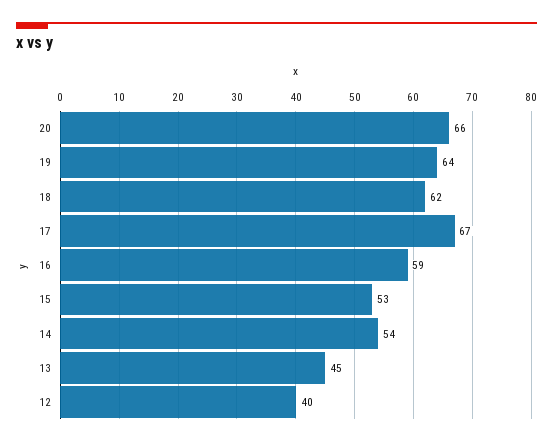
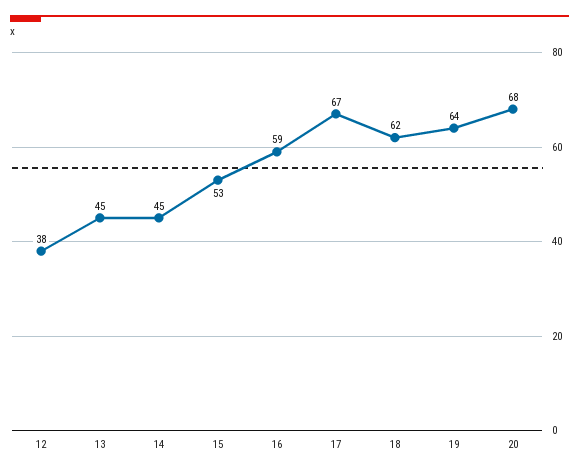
20: 66 -> 68
14: 54 -> 45
12: 40 -> 38

